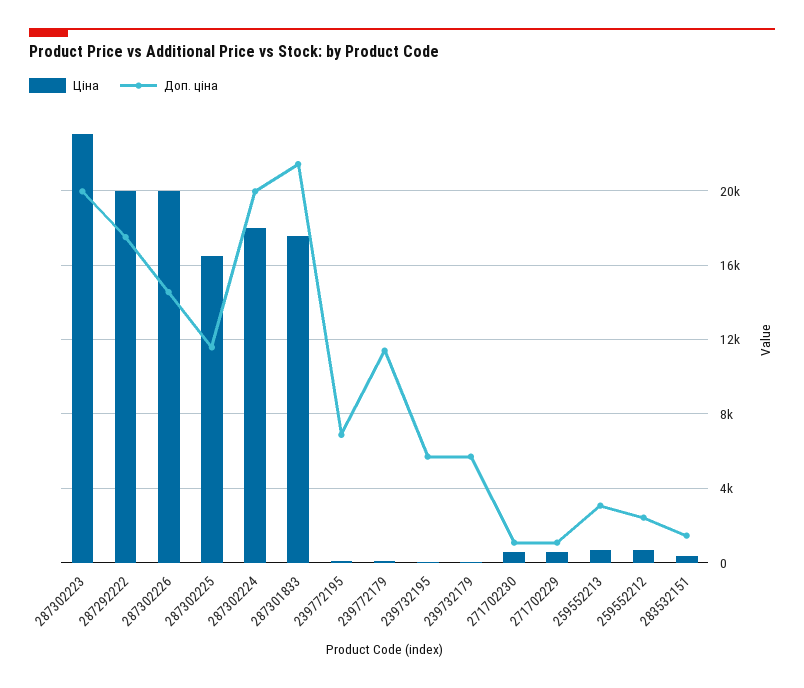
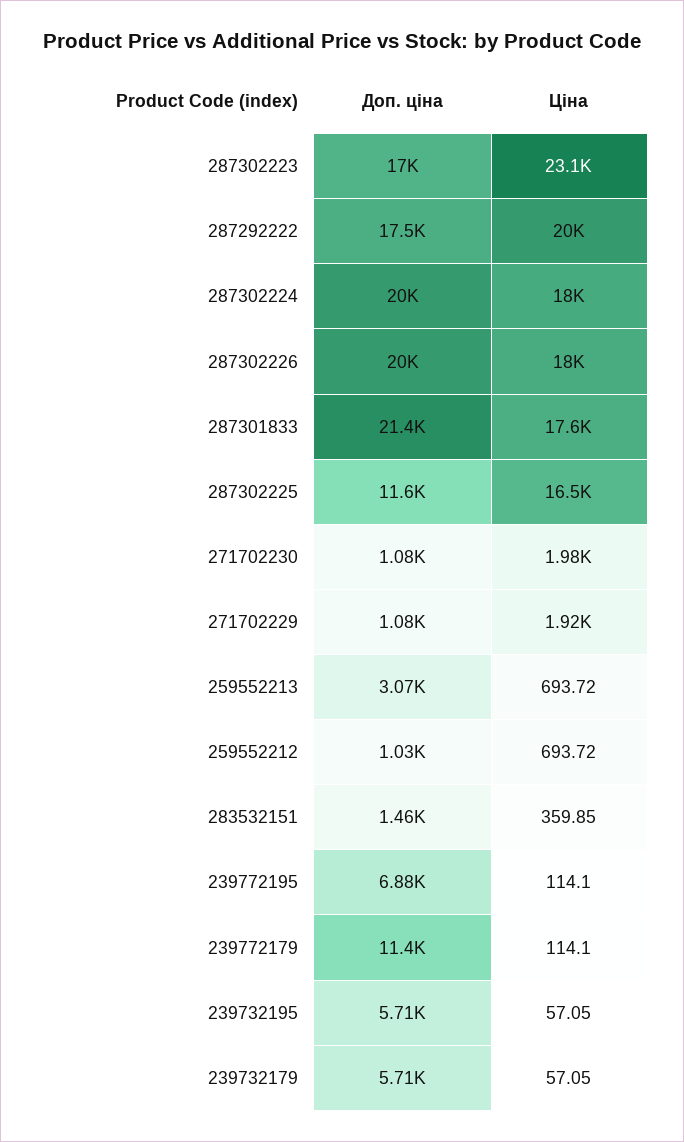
Доп. ціна, 287302223: 20000 -> 17000
Ціна, 287302226: 20000 -> 18000
Доп. ціна, 287302226: 14500 -> 20000
Ціна, 271702230: 500 -> 1980
Ціна, 271702229: 500 -> 1920
Доп. ціна, 259552212: 2500 -> 1030

